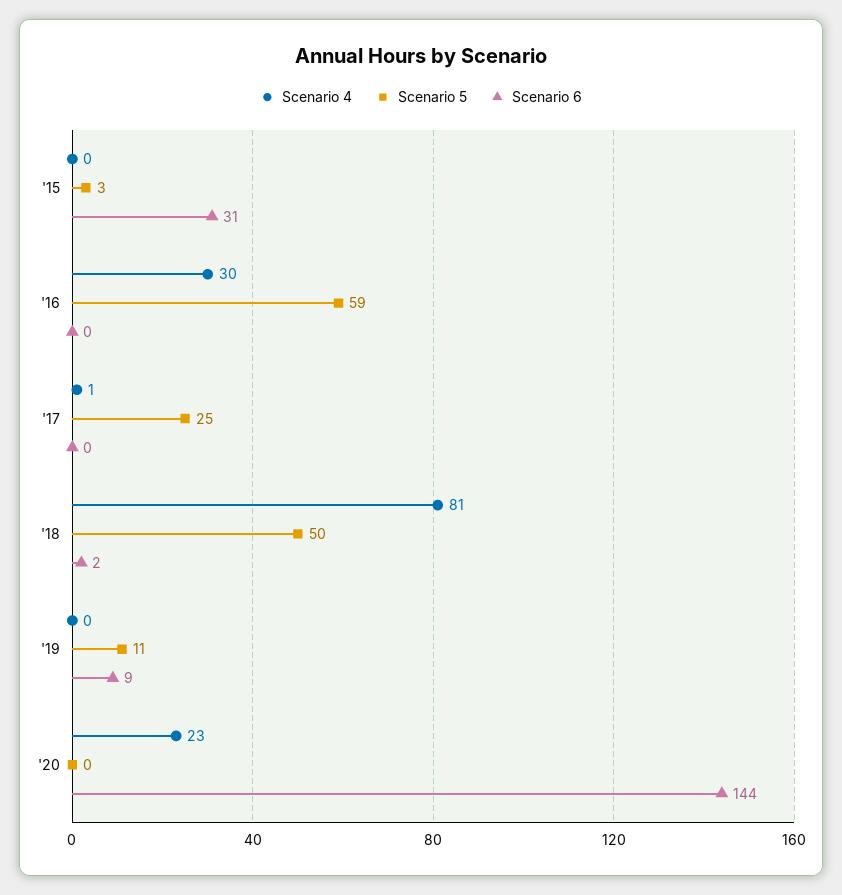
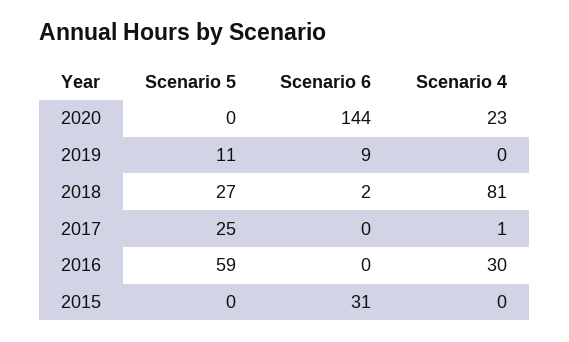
Scenario 5, '15: 3 -> 0
Scenario 5, '18: 50 -> 27

